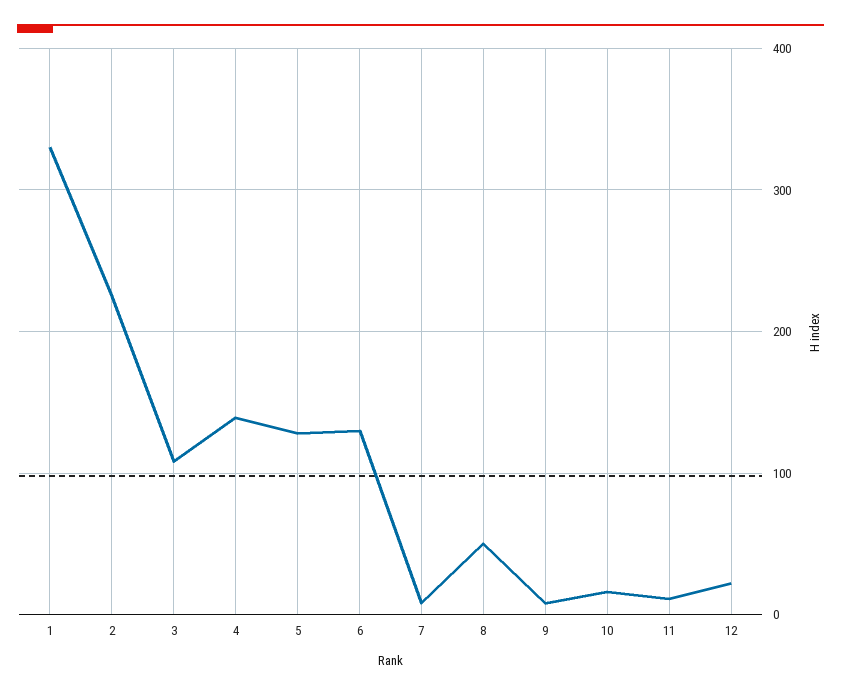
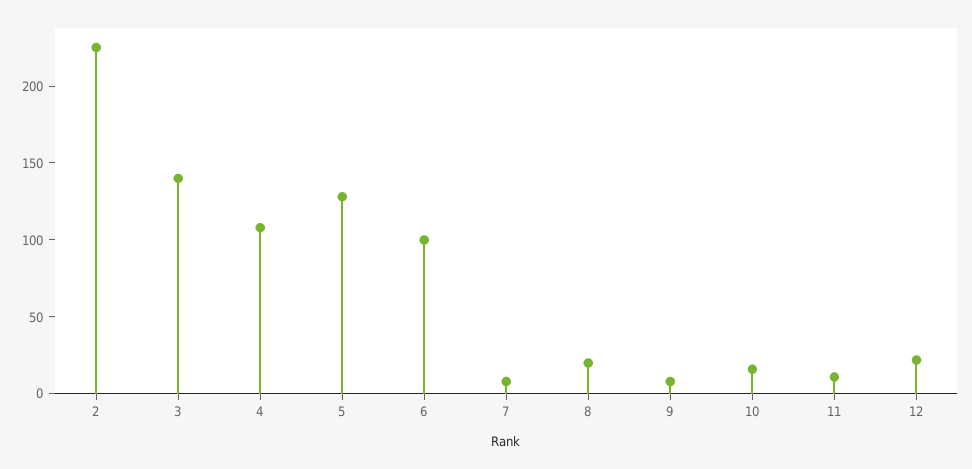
1: 330 -> none
3: 110 -> 140
4: 140 -> 110
6: 130 -> 100
8: 50 -> 20

